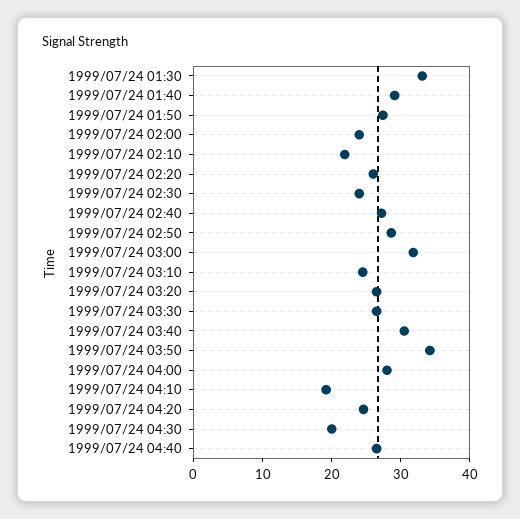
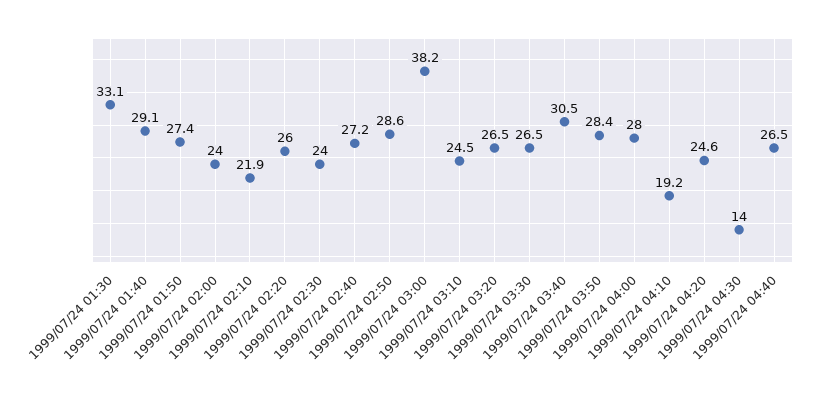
1999/07/24 03:00: 32 -> 38.2
1999/07/24 03:50: 34 -> 28.4
1999/07/24 04:30: 20 -> 14

